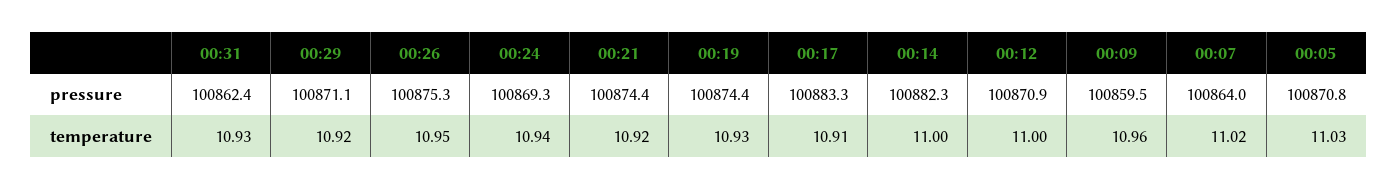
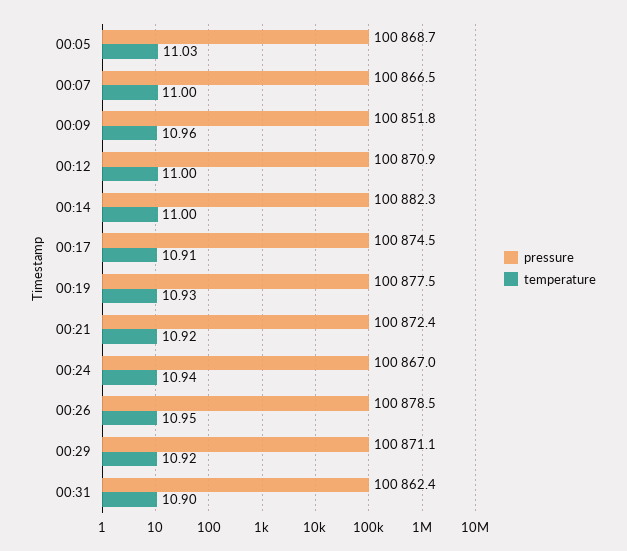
pressure, 00:26: 100875.3 -> 100878.5
pressure, 00:24: 100869.3 -> 100867
pressure, 00:21: 100874.4 -> 100872.4
pressure, 00:19: 100874.4 -> 100877.5
pressure, 00:17: 100883.3 -> 100874.5
pressure, 00:09: 100859.5 -> 100851.8
pressure, 00:07: 100864 -> 100866.5
pressure, 00:05: 100870.8 -> 100868.7
temperature, 00:31: 10.93 -> 10.9
temperature, 00:07: 11.02 -> 11

